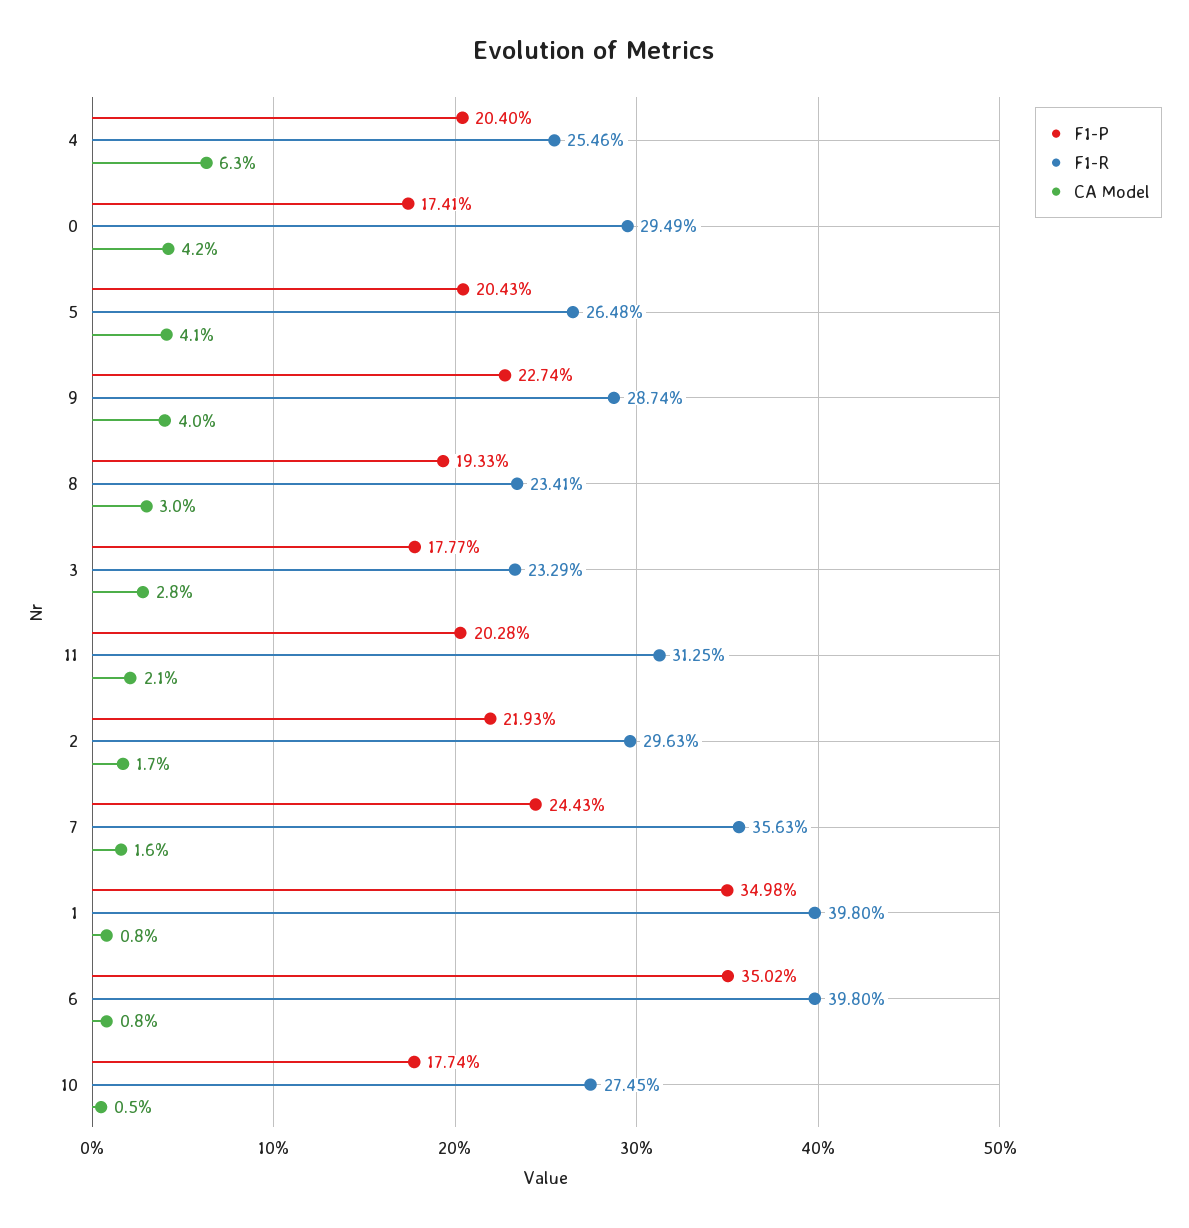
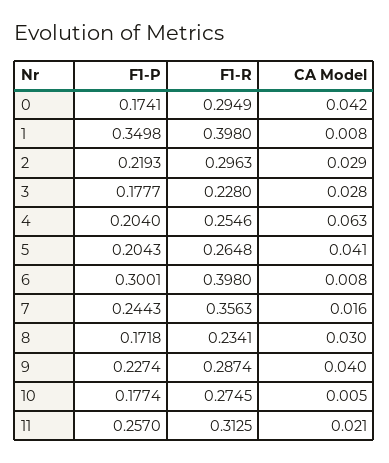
F1-P, 8: 0.1933 -> 0.1718
F1-R, 3: 0.2329 -> 0.228
F1-P, 11: 0.2028 -> 0.257
CA Model, 2: 0.017 -> 0.029
F1-P, 6: 0.3502 -> 0.3001

